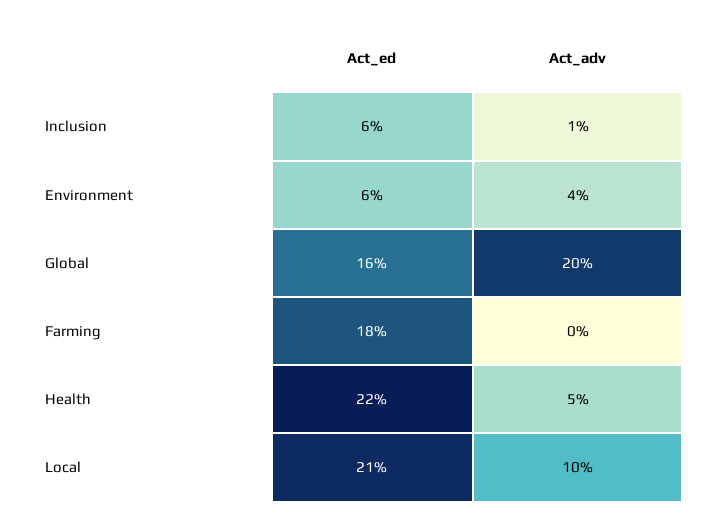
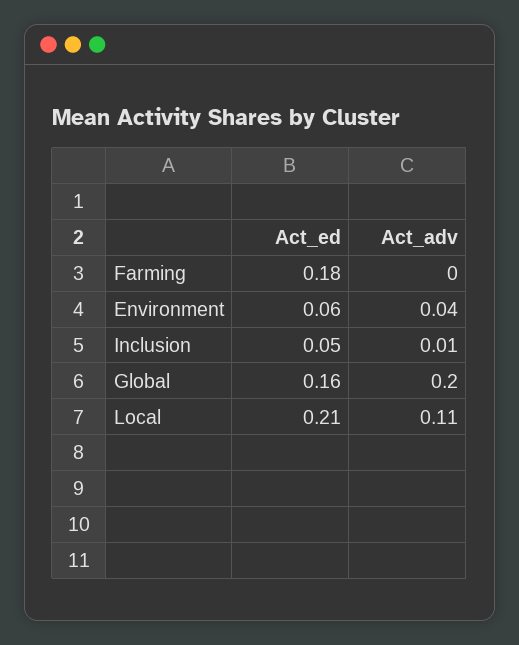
Act_ed, Inclusion: 0.06 -> 0.05
Act_ed, Health: 0.22 -> none
Act_adv, Health: 0.05 -> none
Act_adv, Local: 0.1 -> 0.11

